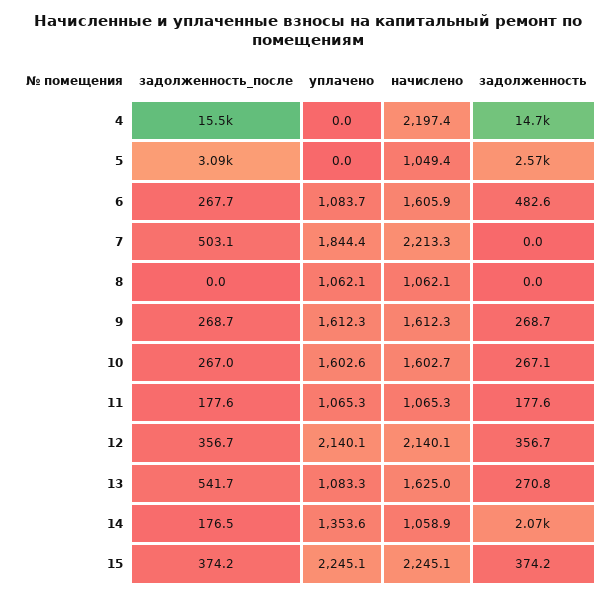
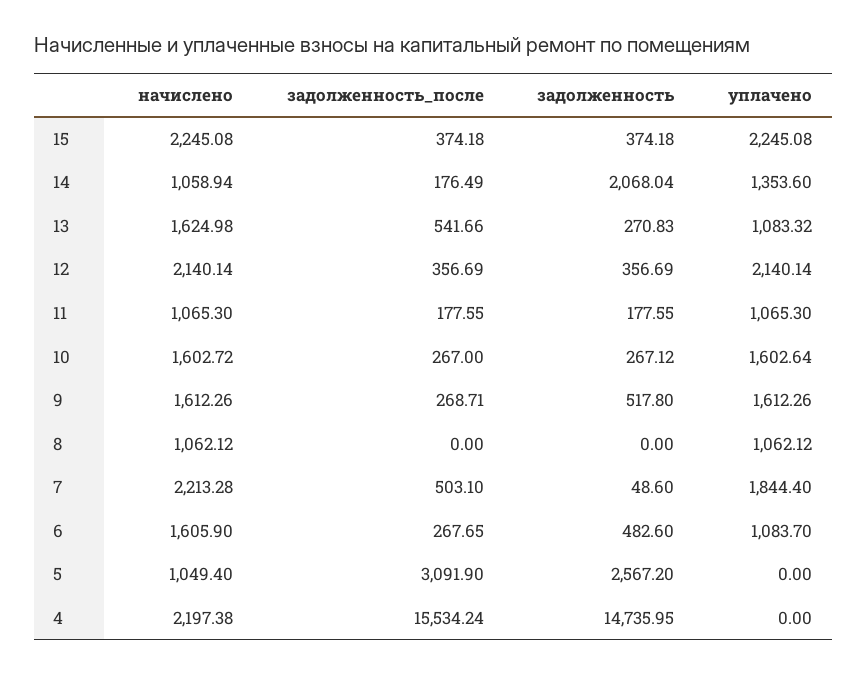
задолженность, 7: 0 -> 48.6
задолженность, 9: 268.7 -> 517.8

